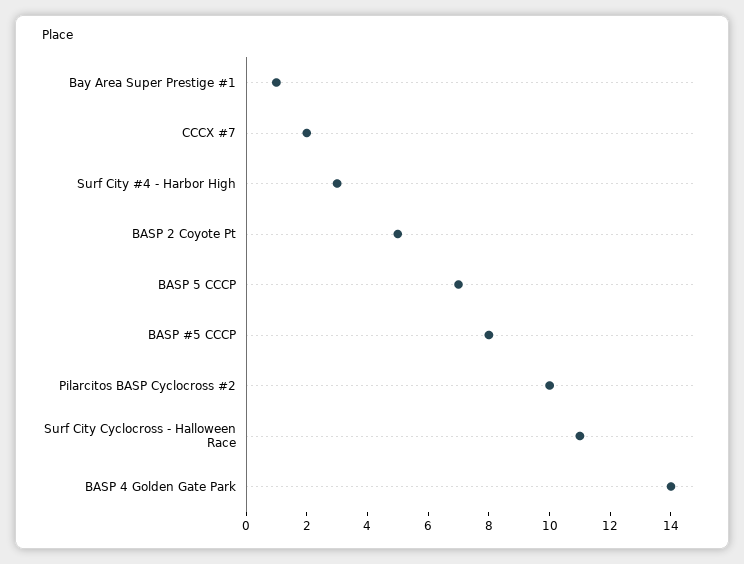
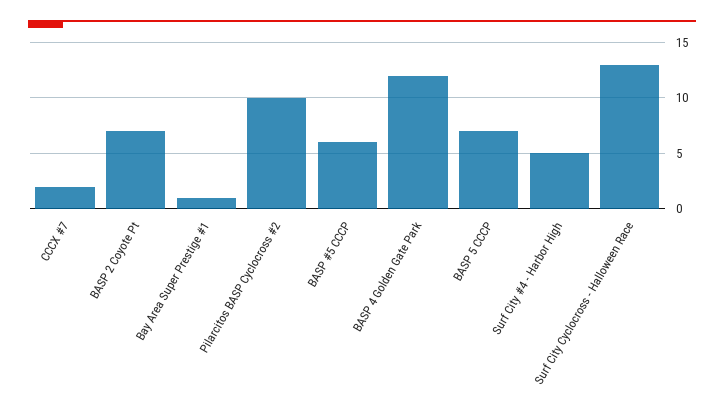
Surf City #4 - Harbor High: 3 -> 5
BASP 2 Coyote Pt: 5 -> 7
BASP #5 CCCP: 8 -> 6
Surf City Cyclocross - Halloween Race: 11 -> 13
BASP 4 Golden Gate Park: 14 -> 12

